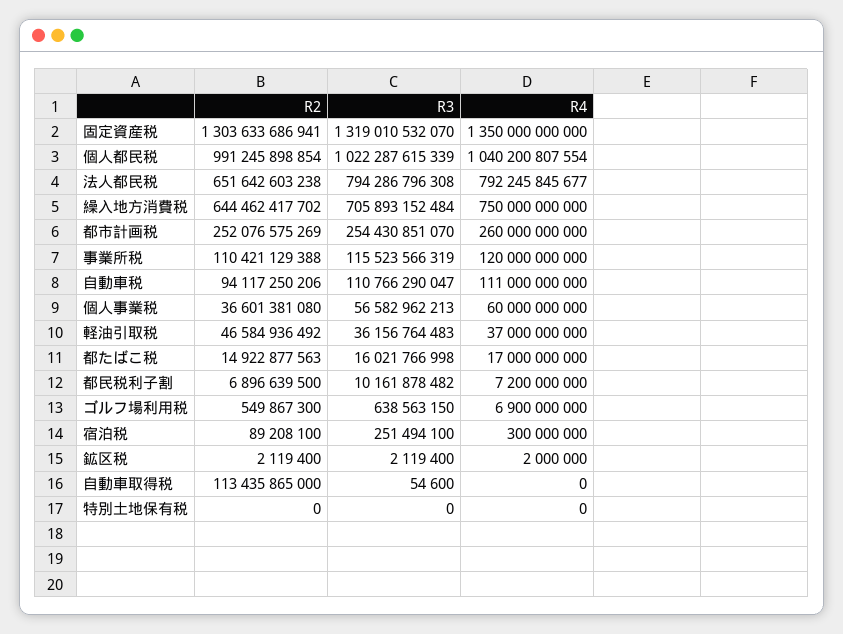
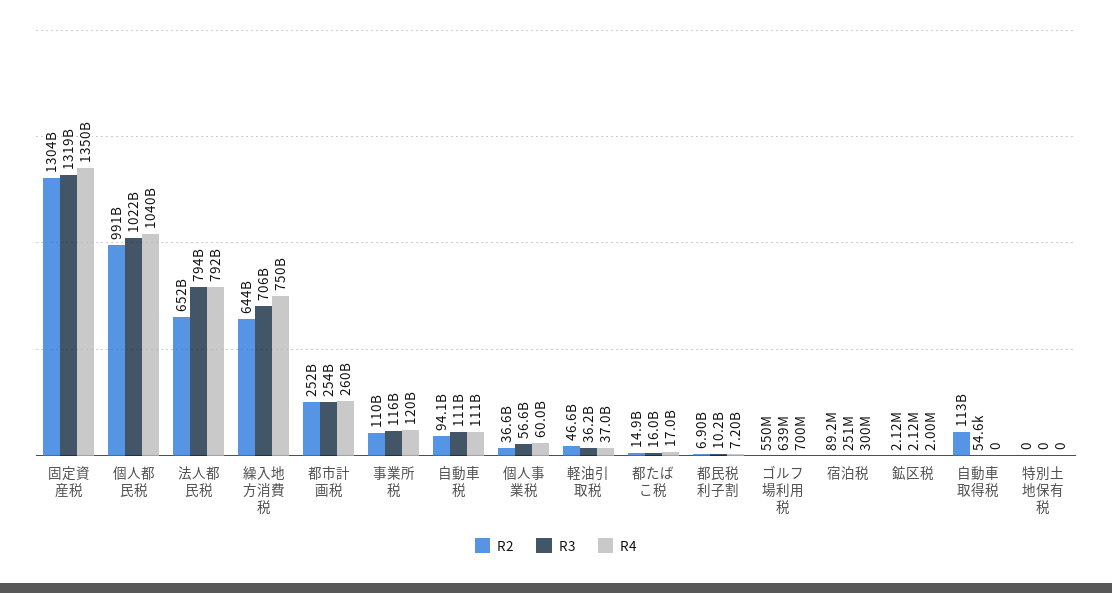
R4, ゴルフ場利用税: 6900000000 -> 700000000

